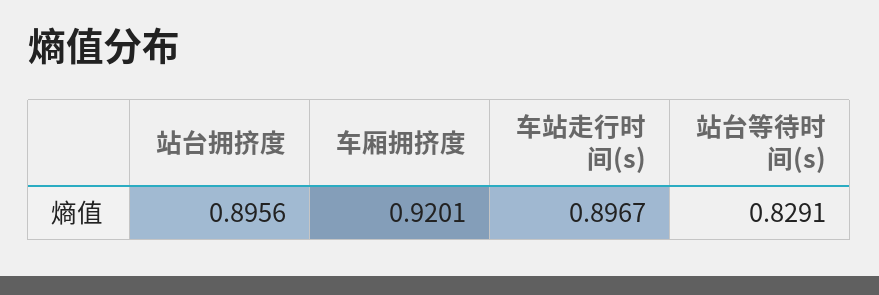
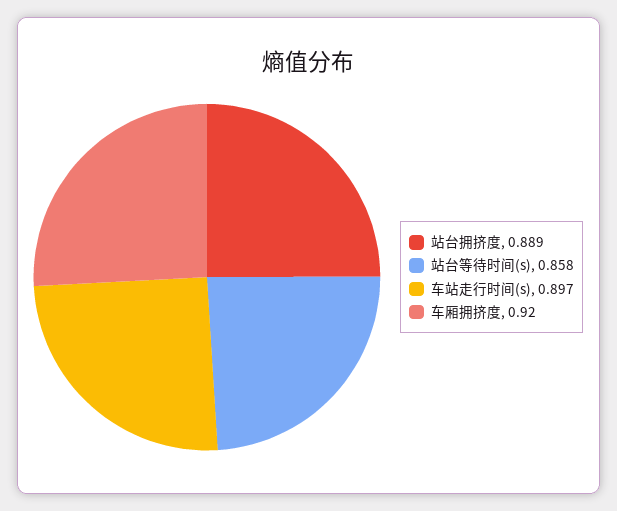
站台拥挤度: 0.8956 -> 0.889
站台等待时间(s): 0.8291 -> 0.858

